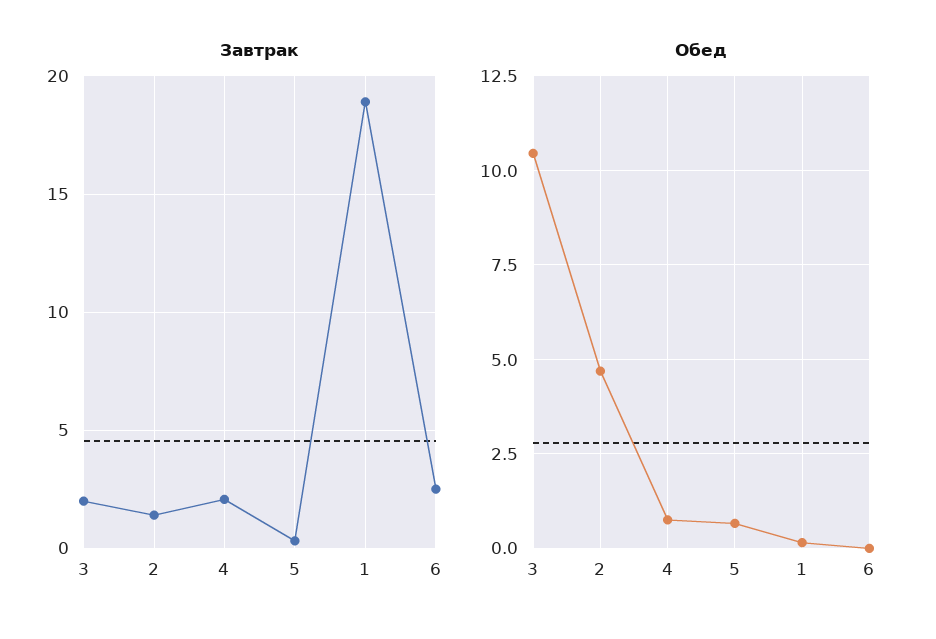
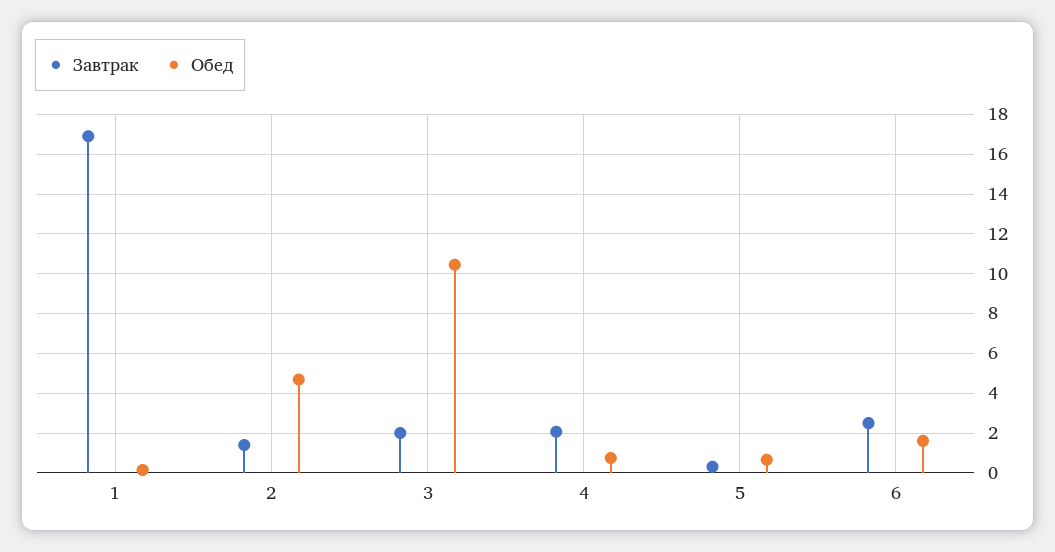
Завтрак, 1: 19 -> 17
Обед, 6: 0 -> 1.5

